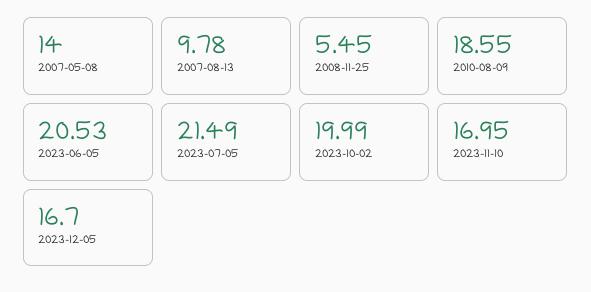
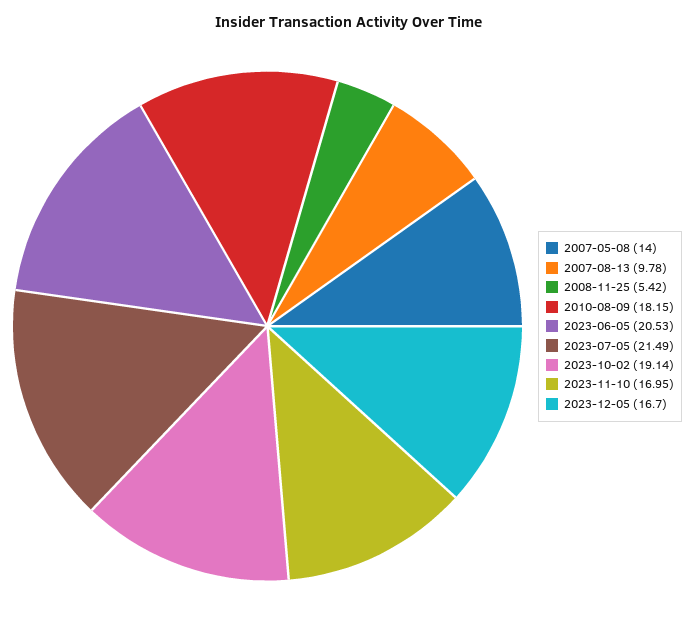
2008-11-25: 5.45 -> 5.42
2010-08-09: 18.55 -> 18.15
2023-10-02: 19.99 -> 19.14

